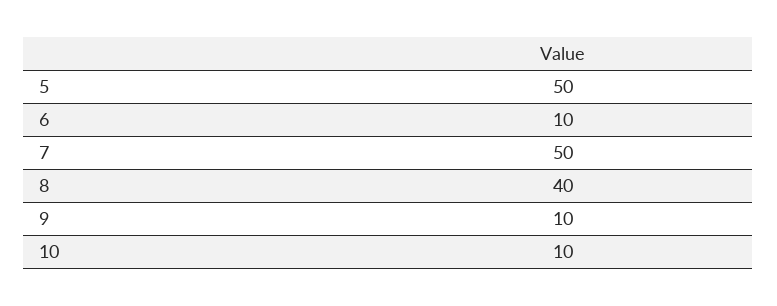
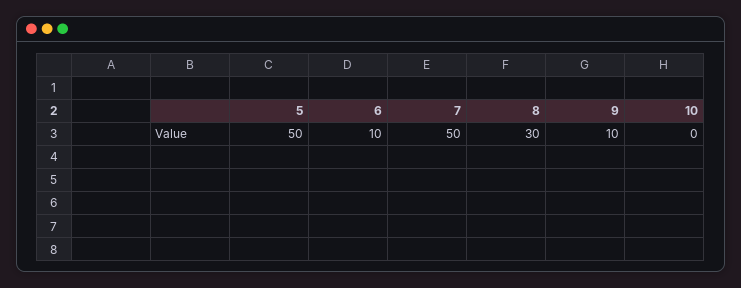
8: 40 -> 30
10: 10 -> 0

